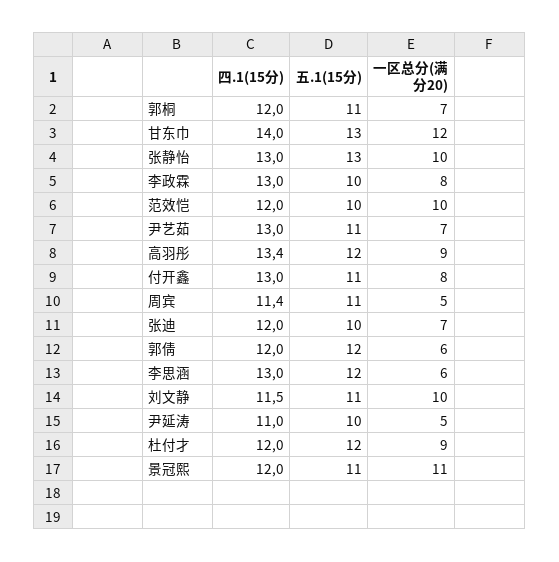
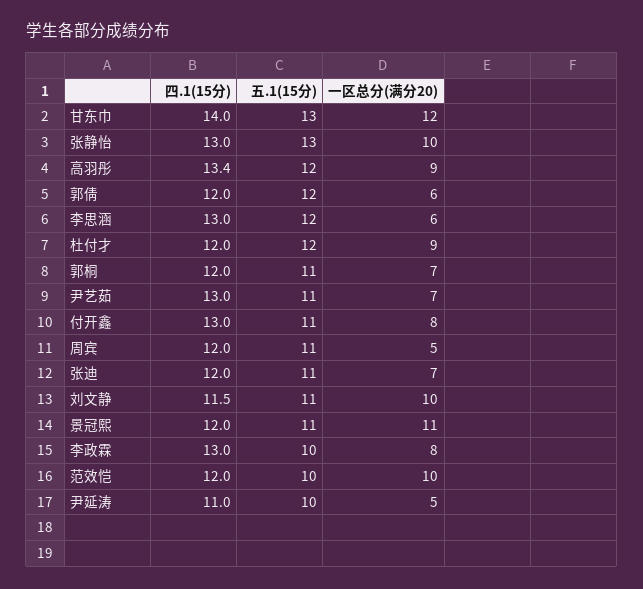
四.1(15分), 周宾: 11.4 -> 12
五.1(15分), 张迪: 10 -> 11

